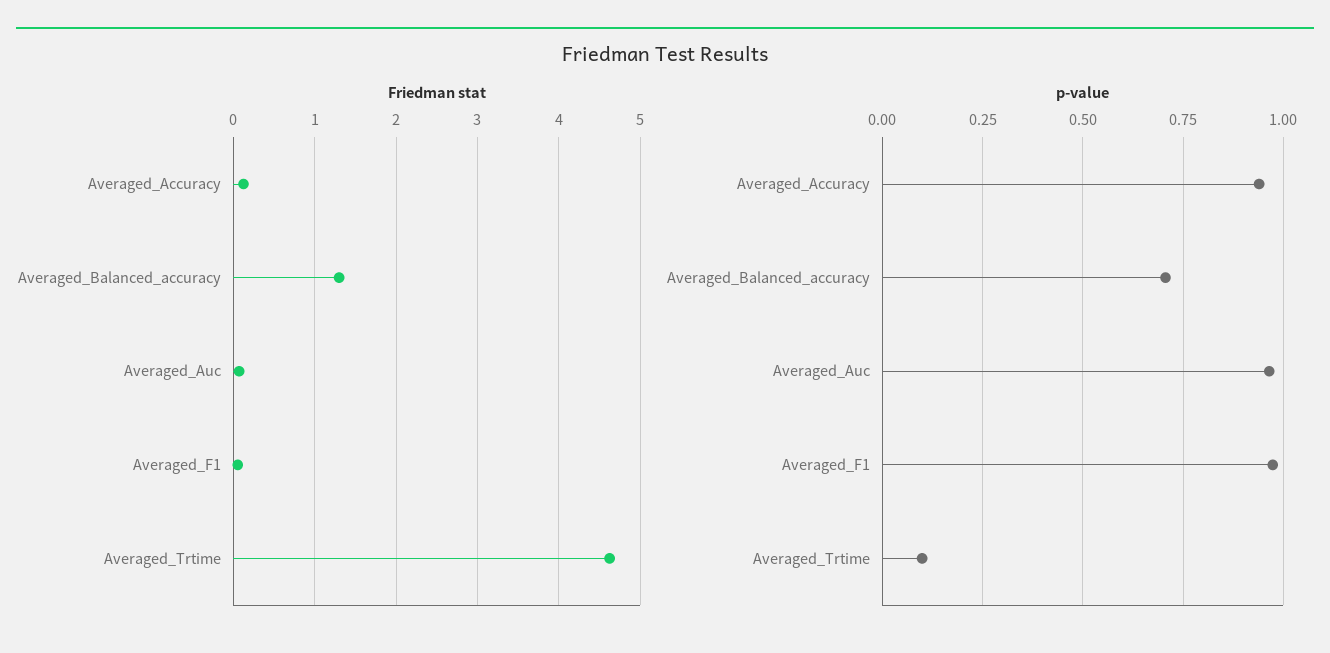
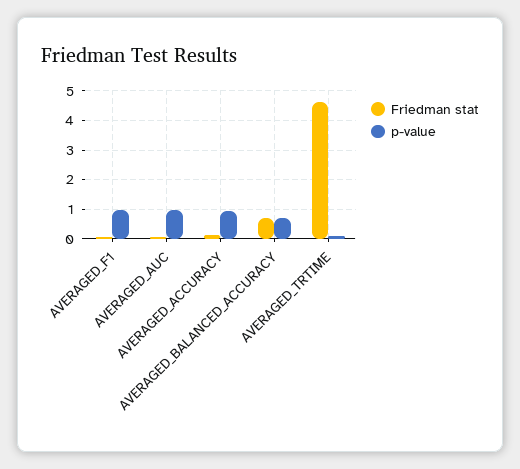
Friedman stat, Averaged_Balanced_accuracy: 1.3 -> 0.75

